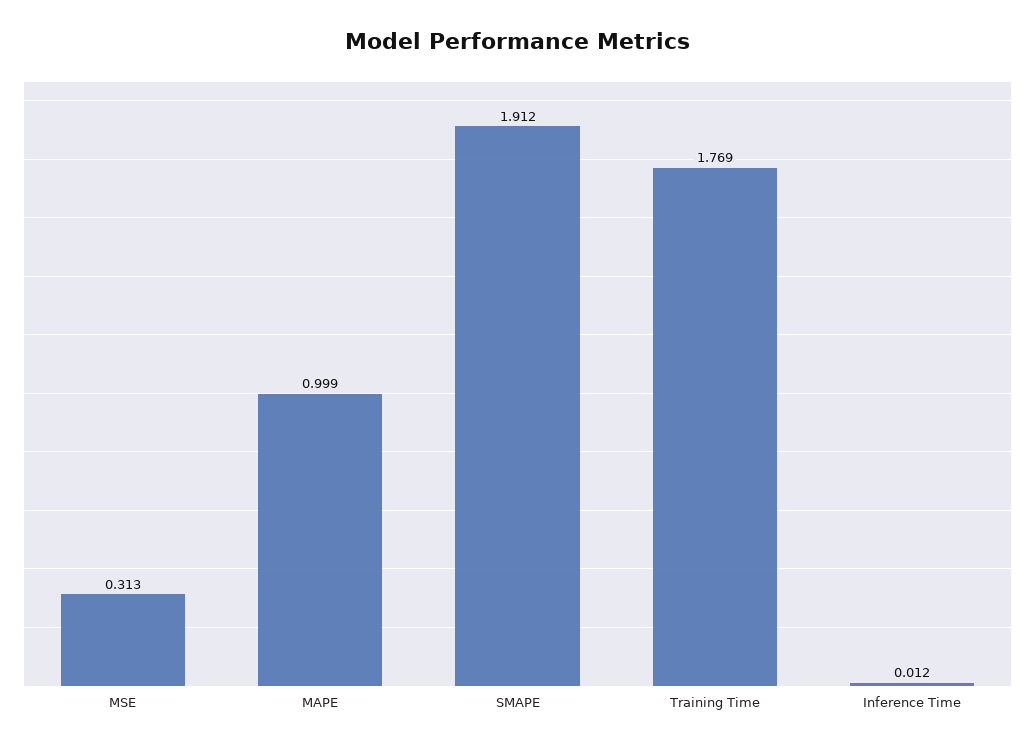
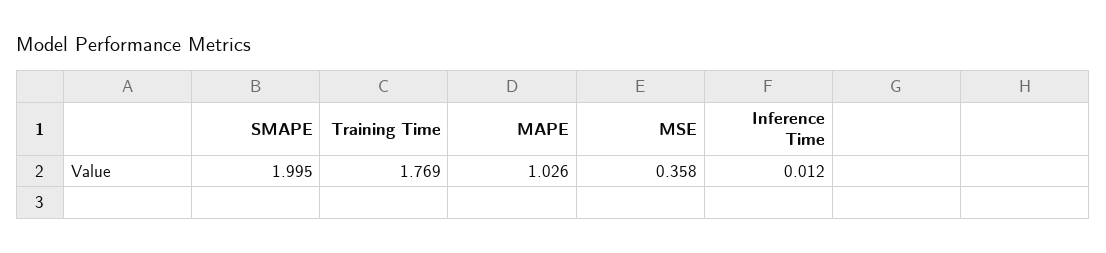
MSE: 0.313 -> 0.358
MAPE: 0.999 -> 1.026
SMAPE: 1.912 -> 1.995

